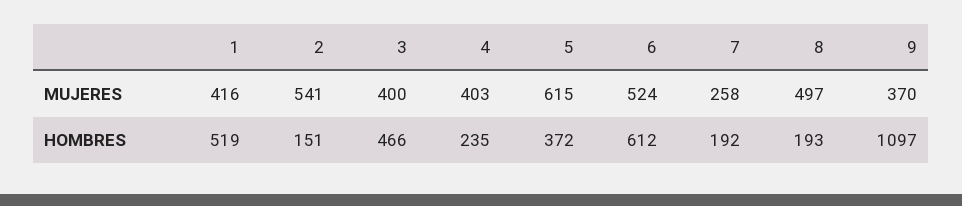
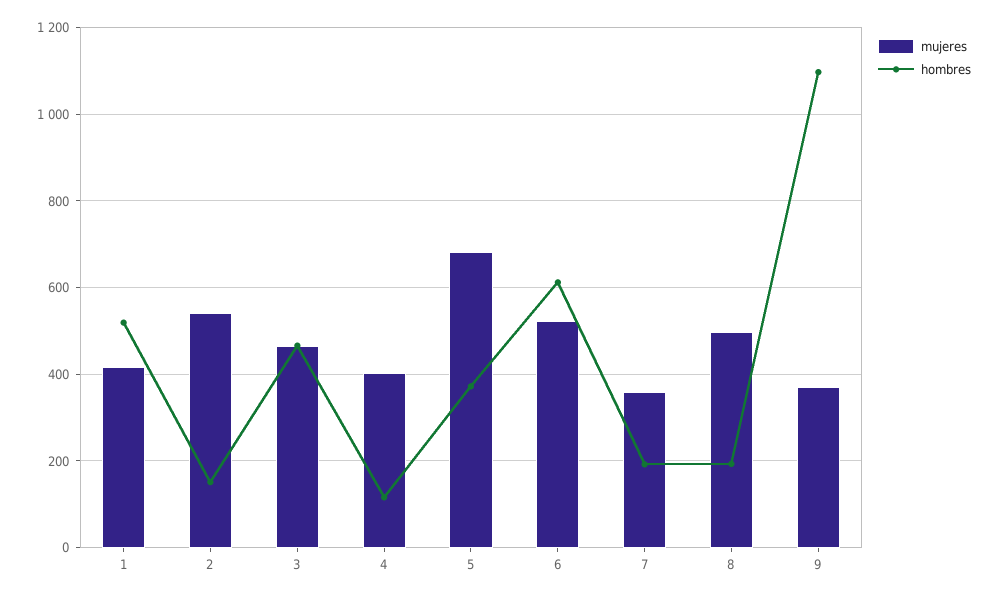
MUJERES, 3: 400 -> 460
MUJERES, 5: 615 -> 680
MUJERES, 7: 258 -> 360
HOMBRES, 4: 235 -> 120

